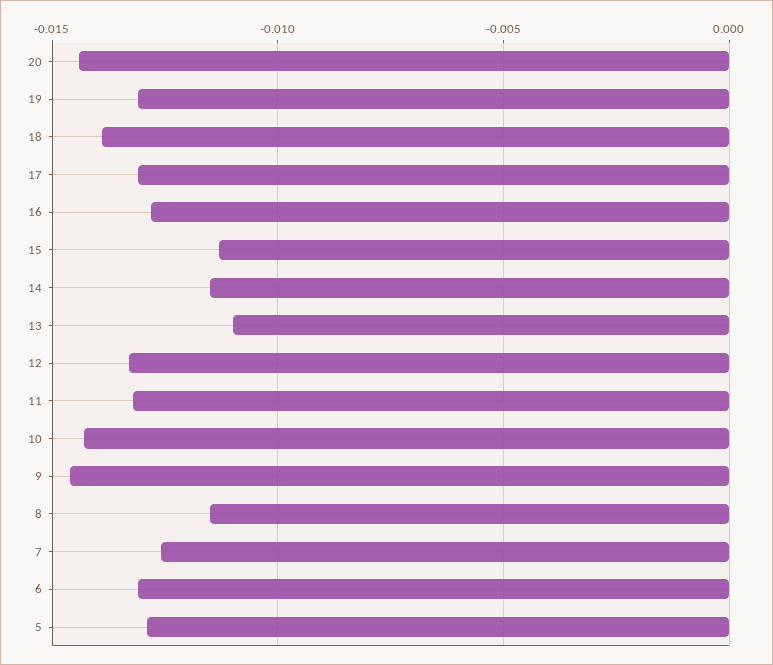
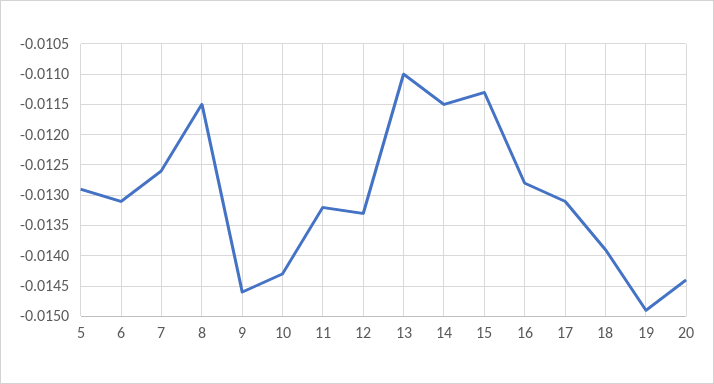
19: -0.013 -> -0.0149

